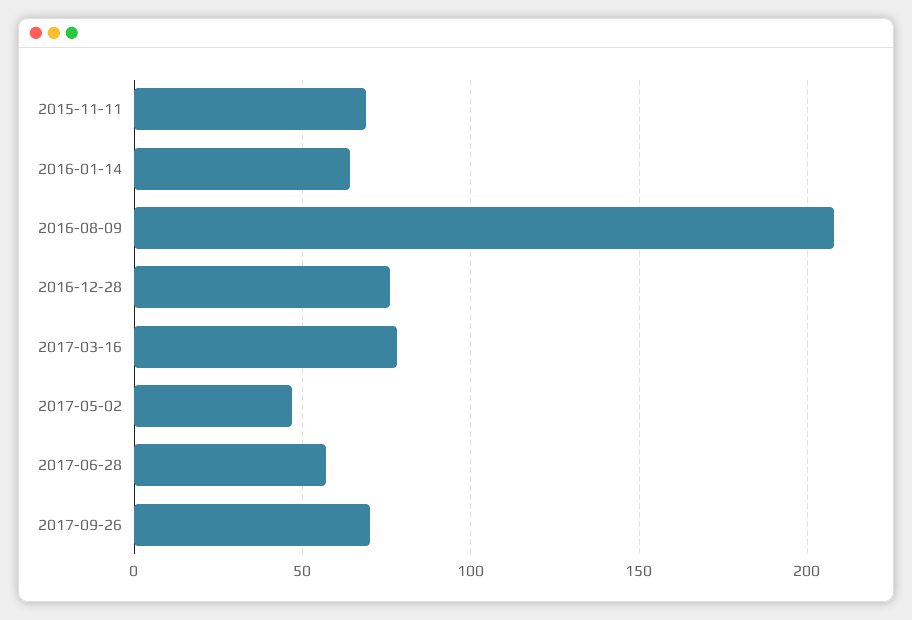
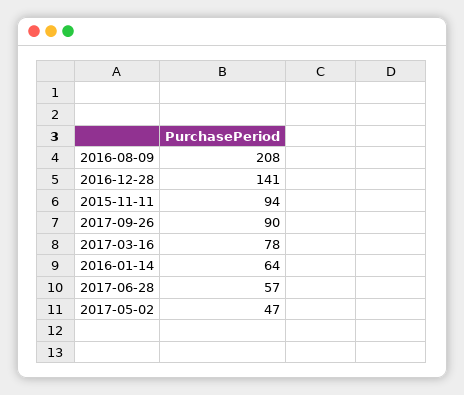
2015-11-11: 70 -> 94
2016-12-28: 75 -> 141
2017-09-26: 70 -> 90

